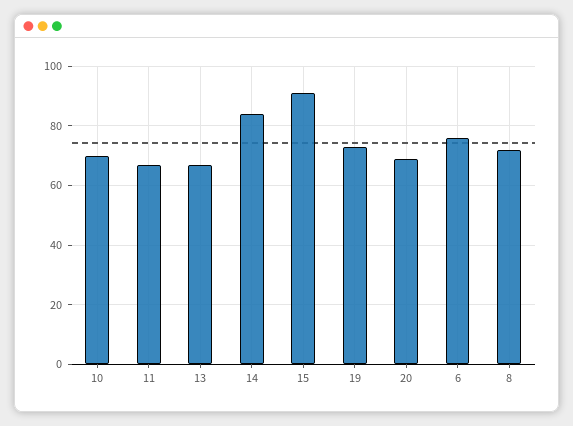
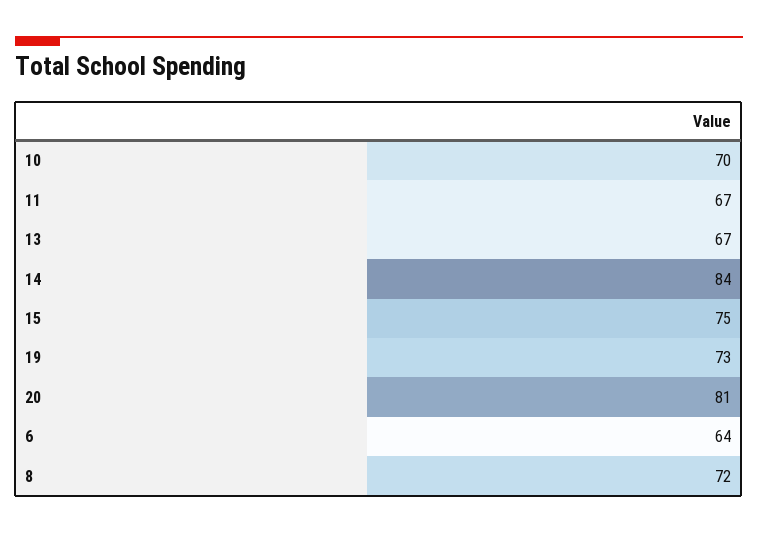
15: 90 -> 75
20: 70 -> 81
6: 75 -> 64

